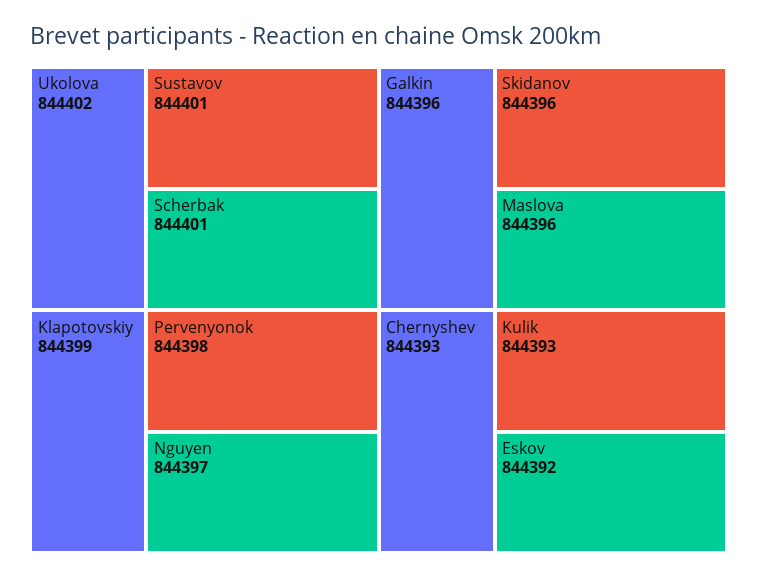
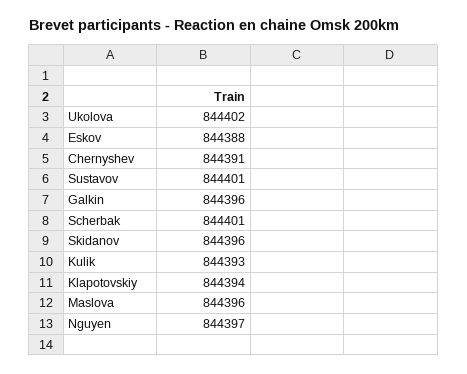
Klapotovskiy: 844399 -> 844394
Pervenyonok: 844398 -> none
Chernyshev: 844393 -> 844391
Eskov: 844392 -> 844388

